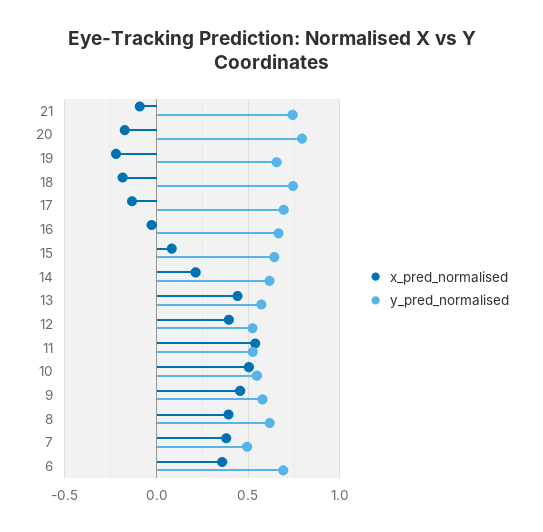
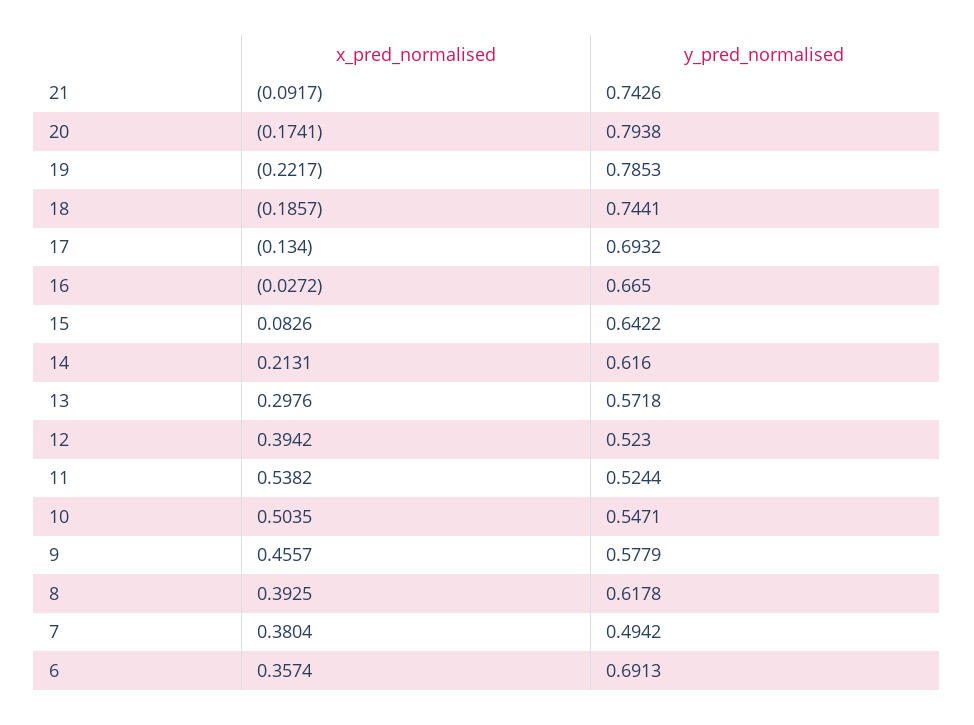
y_pred_normalised, 19: 0.65 -> 0.7853
x_pred_normalised, 13: 0.45 -> 0.2976

